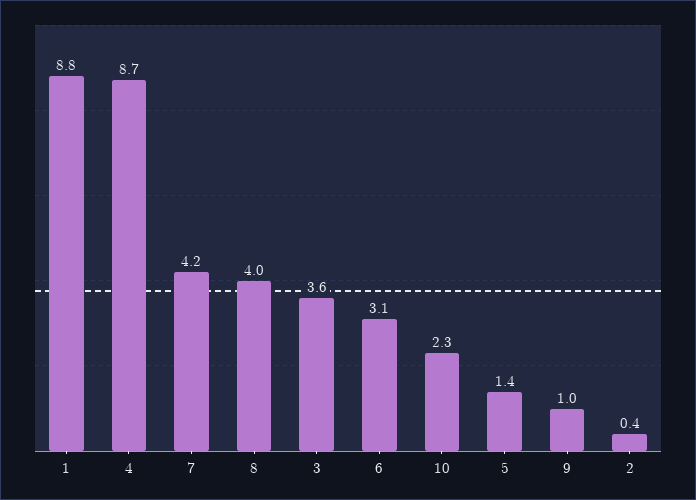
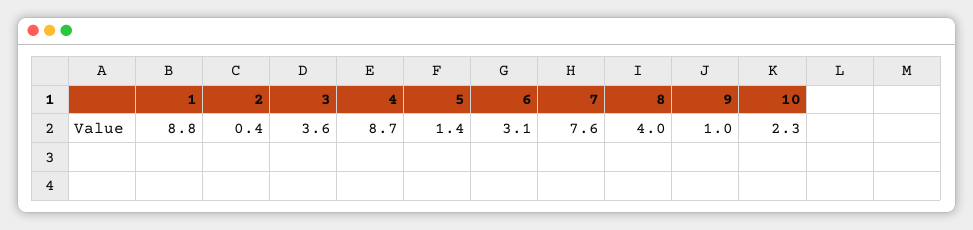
7: 4.2 -> 7.6

